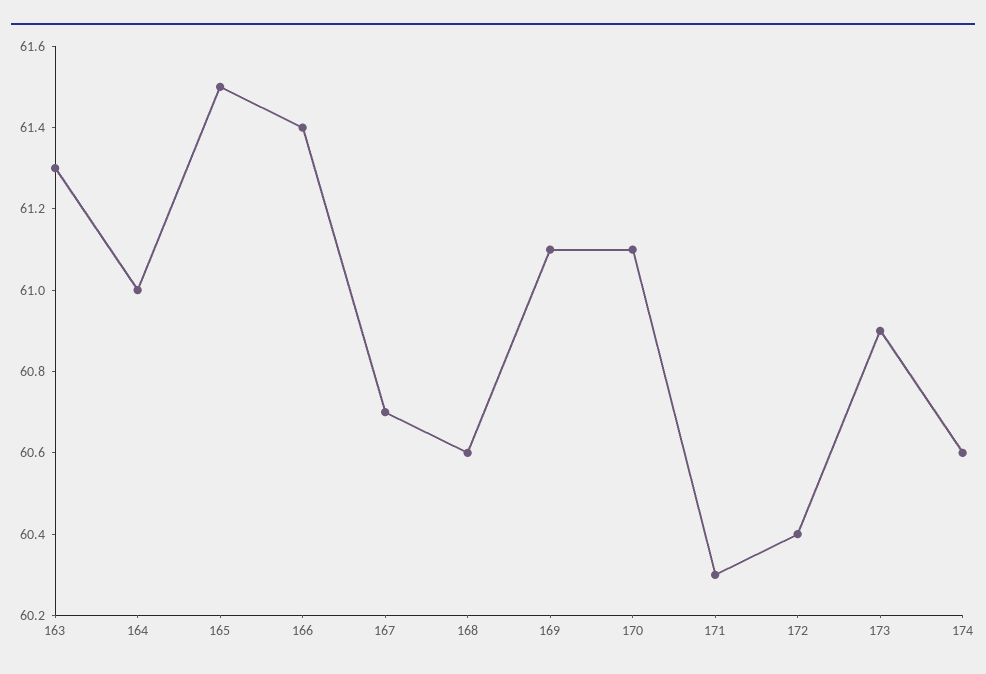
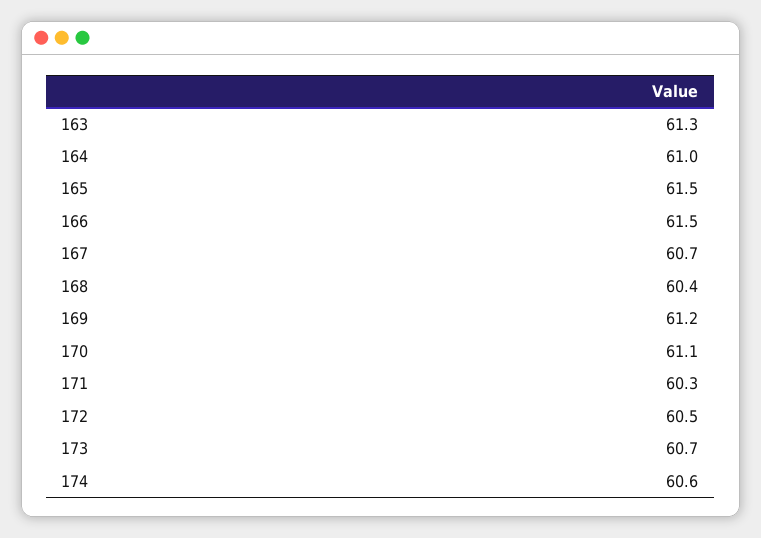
166: 61.4 -> 61.5
168: 60.6 -> 60.4
169: 61.1 -> 61.2
172: 60.4 -> 60.5
173: 60.9 -> 60.7

